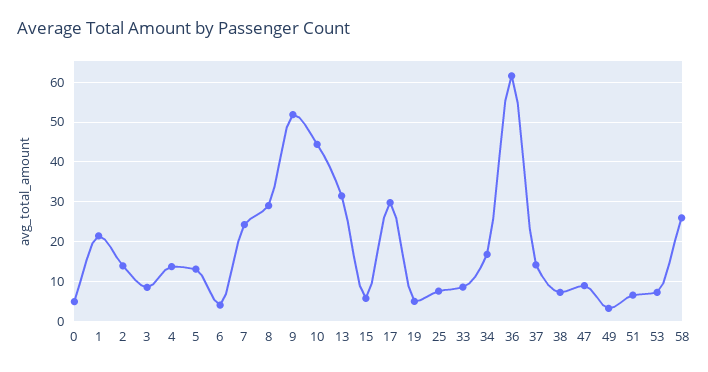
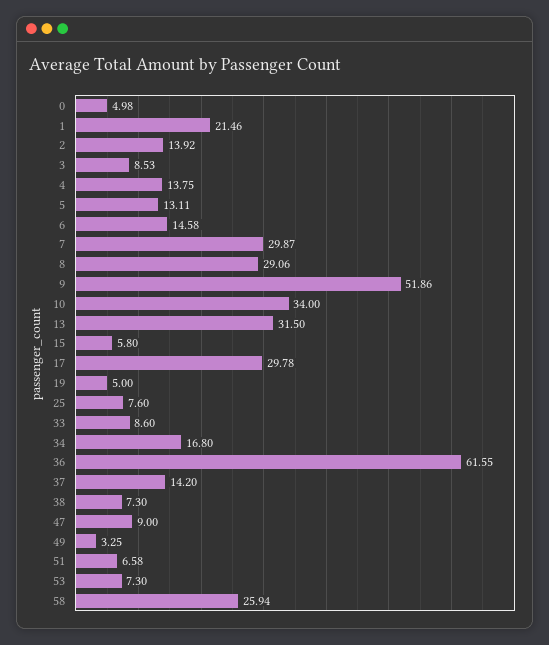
6: 4 -> 14.58
7: 24 -> 29.87
10: 44 -> 34

